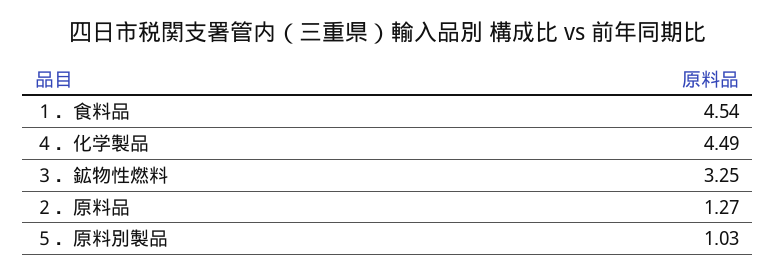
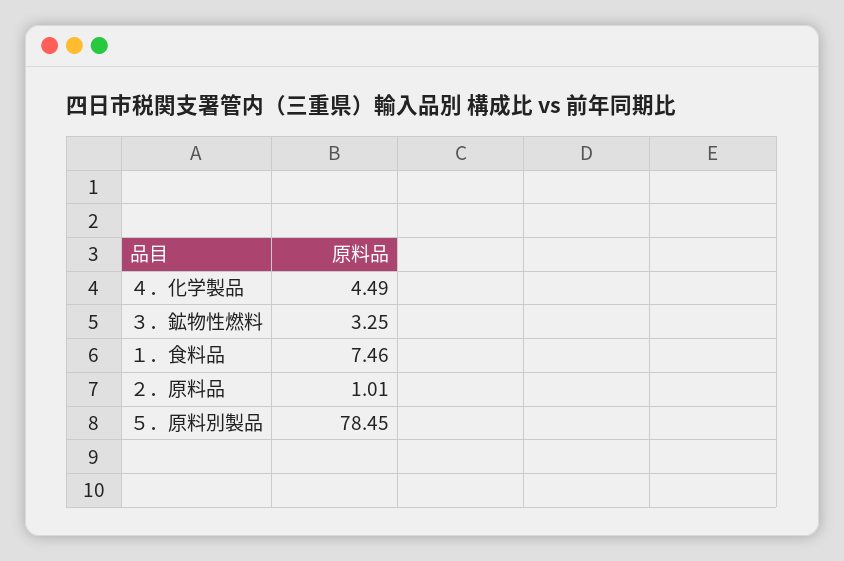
１．食料品: 4.54 -> 7.46
２．原料品: 1.27 -> 1.01
５．原料別製品: 1.03 -> 78.45

